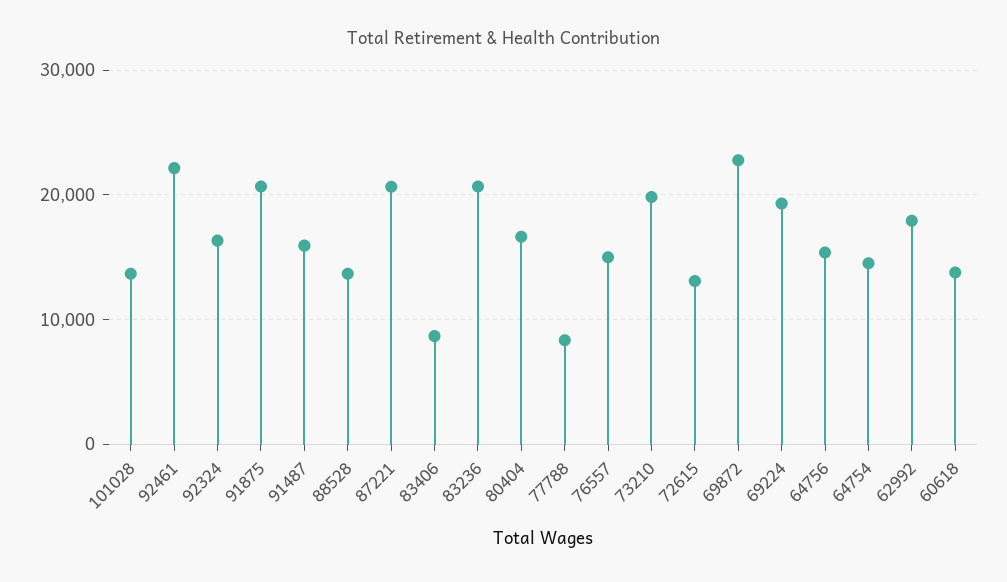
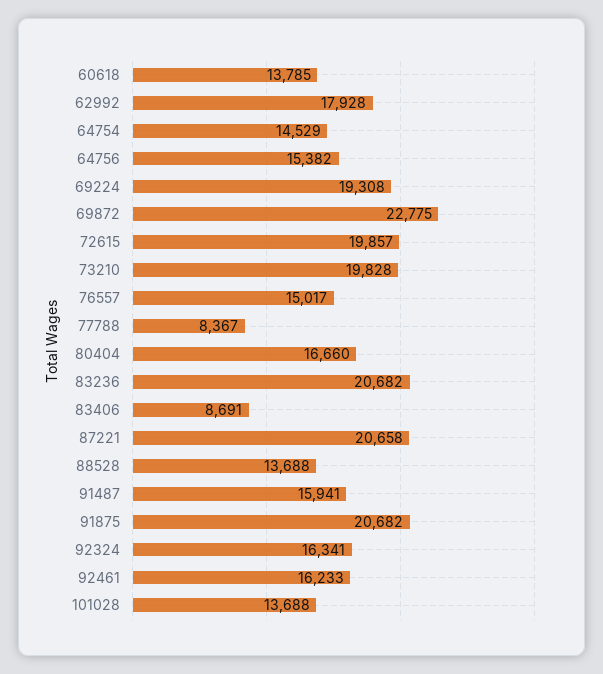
92461: 22000 -> 16233
72615: 13000 -> 19857

